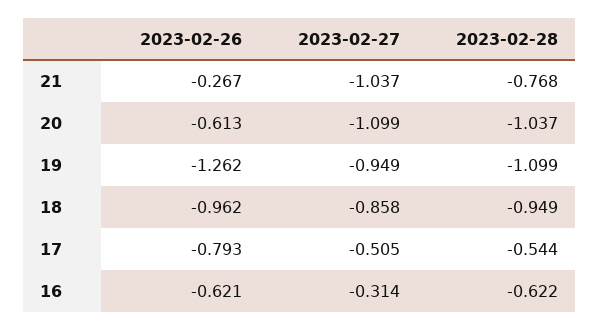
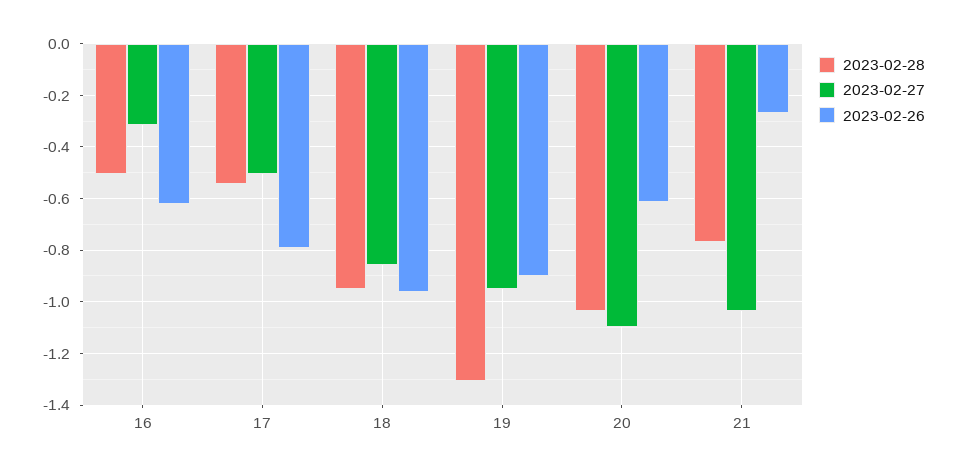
2023-02-26, 19: -1.262 -> -0.9
2023-02-28, 19: -1.099 -> -1.3
2023-02-28, 16: -0.622 -> -0.5

